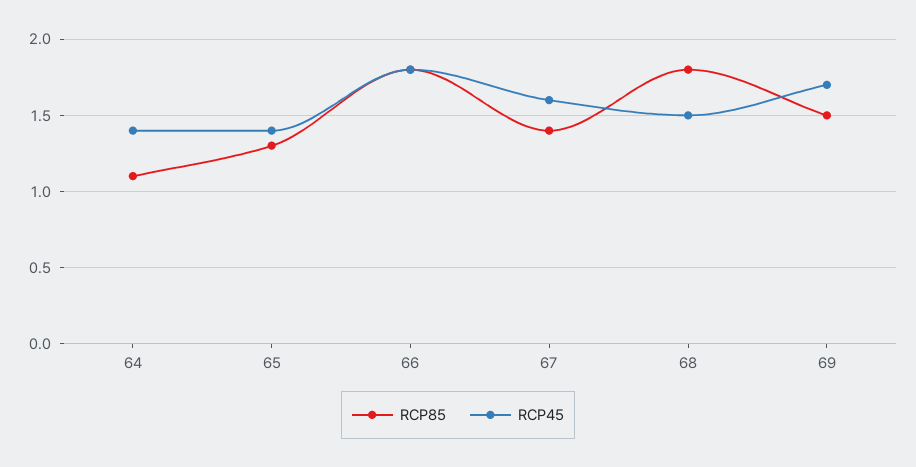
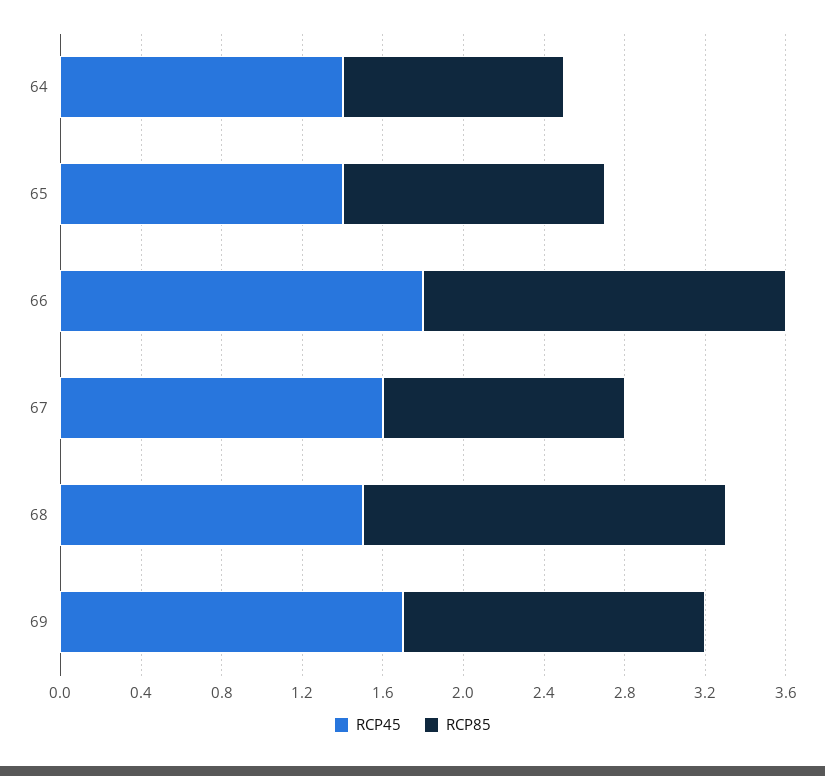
RCP85, 67: 1.4 -> 1.2

